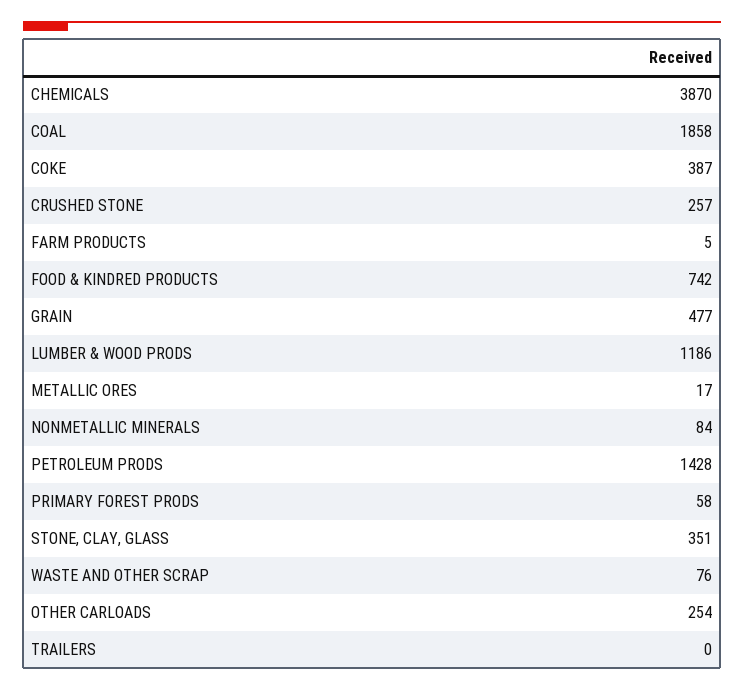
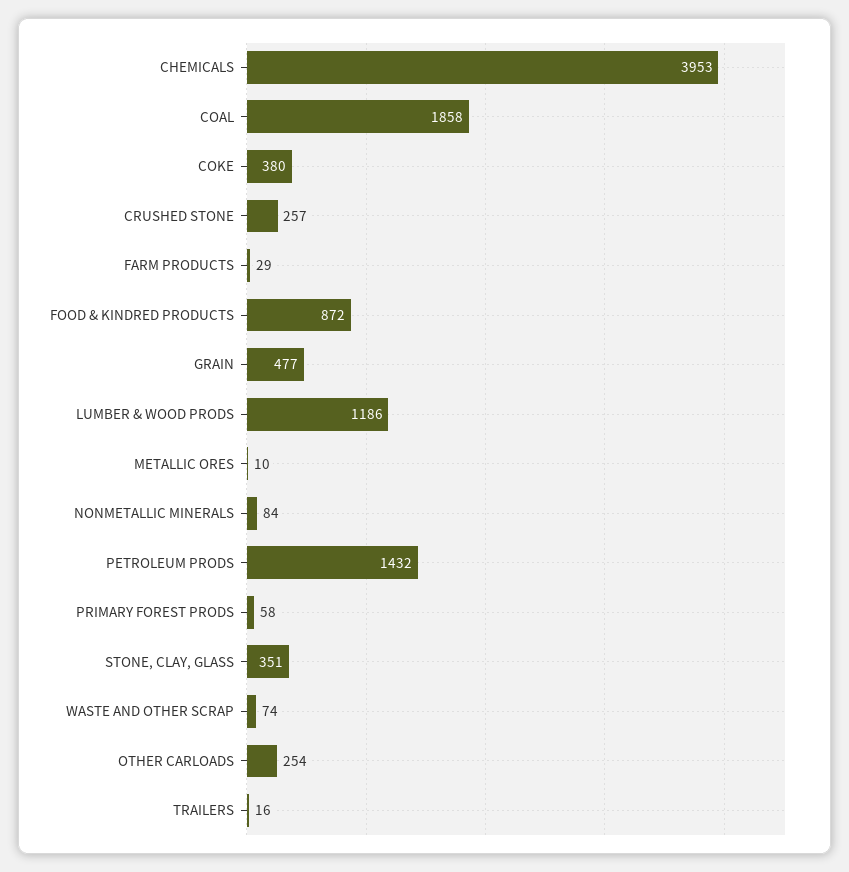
CHEMICALS: 3870 -> 3953
COKE: 387 -> 380
FARM PRODUCTS: 5 -> 29
FOOD & KINDRED PRODUCTS: 742 -> 872
METALLIC ORES: 17 -> 10
PETROLEUM PRODS: 1428 -> 1432
WASTE AND OTHER SCRAP: 76 -> 74
TRAILERS: 0 -> 16

